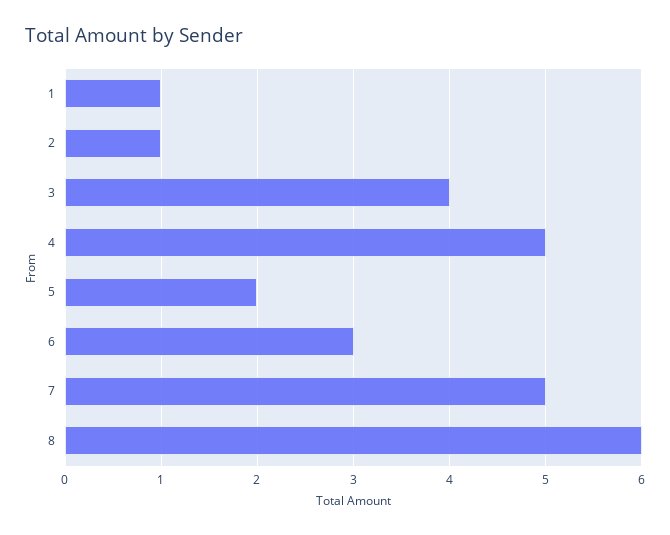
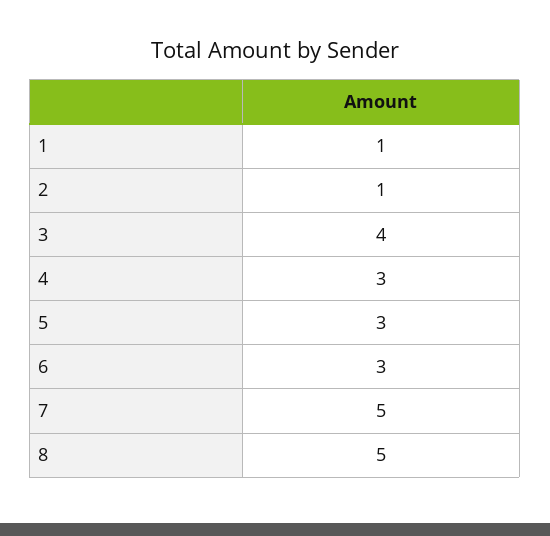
4: 5 -> 3
5: 2 -> 3
8: 6 -> 5

